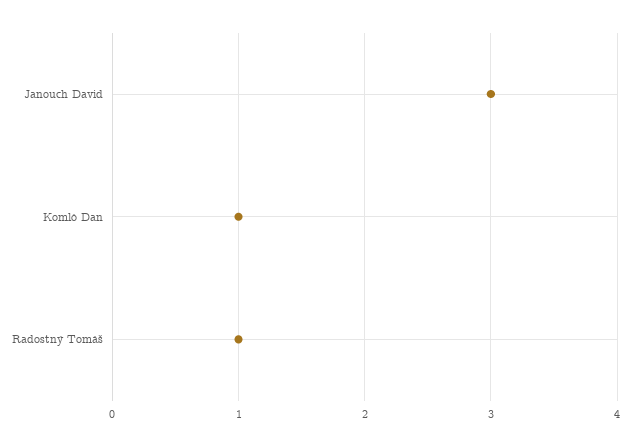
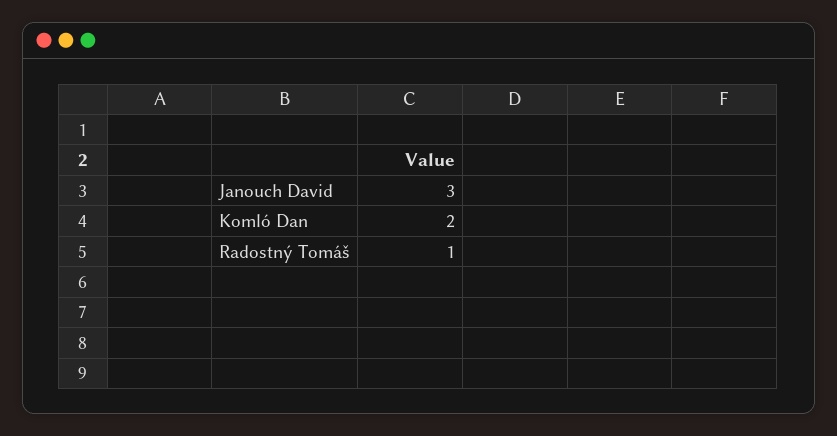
Komló Dan: 1 -> 2

